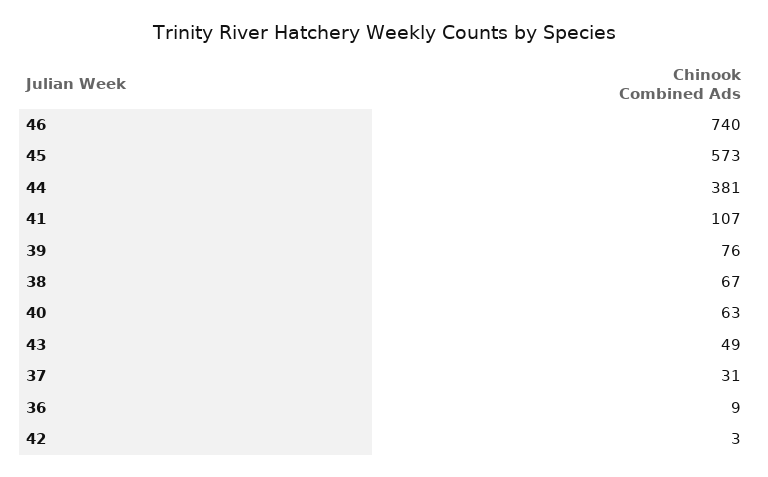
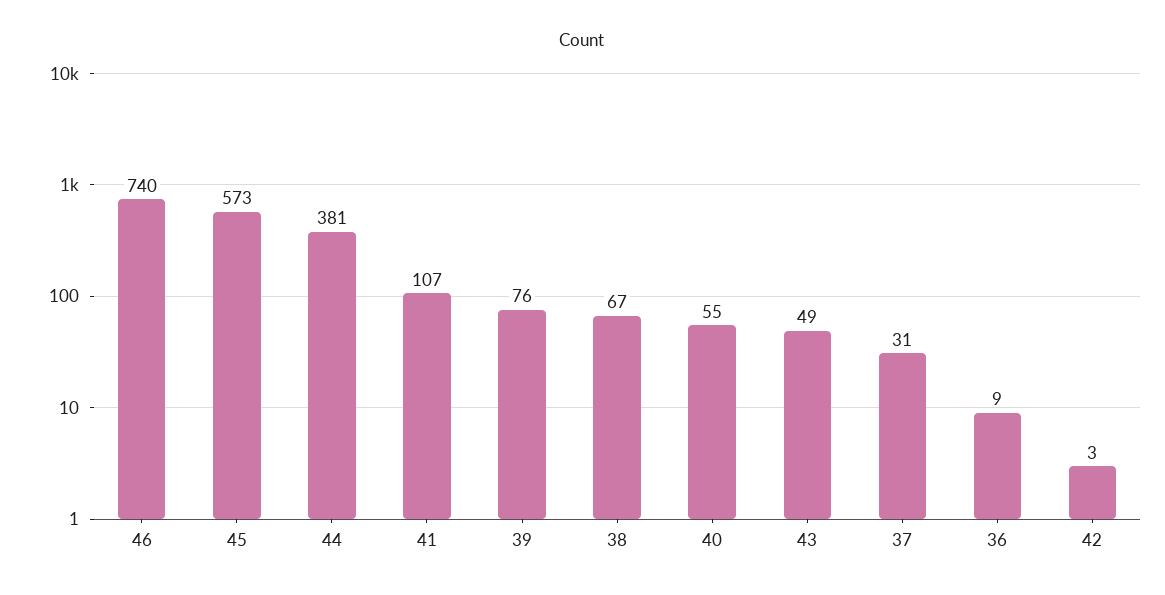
40: 63 -> 55

